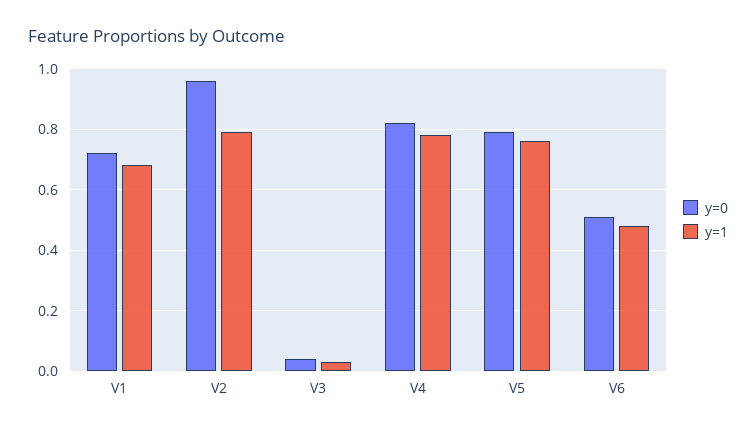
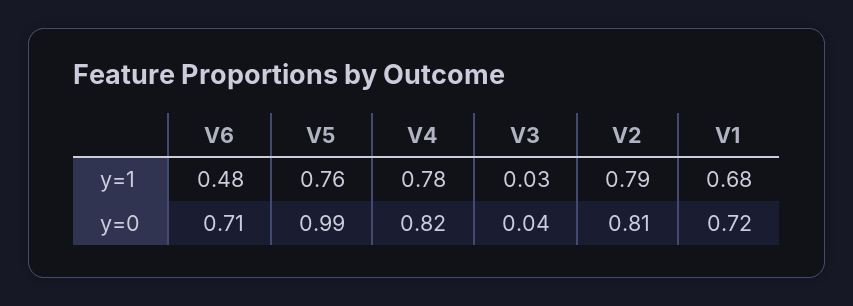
y=0, V2: 0.95 -> 0.81
y=0, V5: 0.8 -> 0.99
y=0, V6: 0.5 -> 0.71

